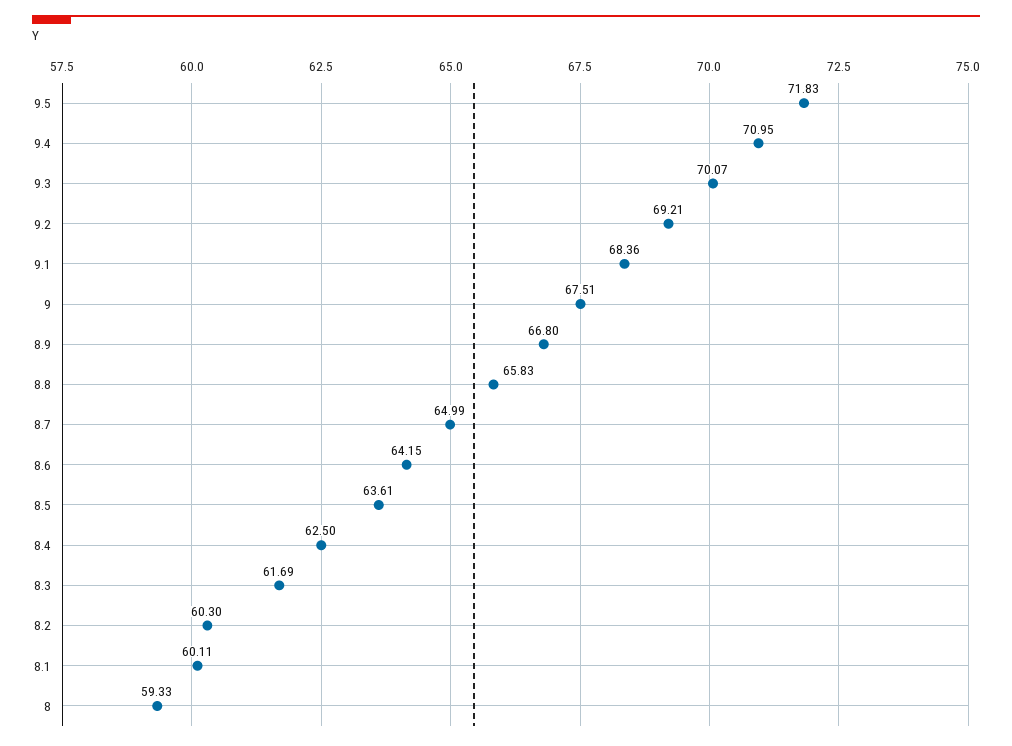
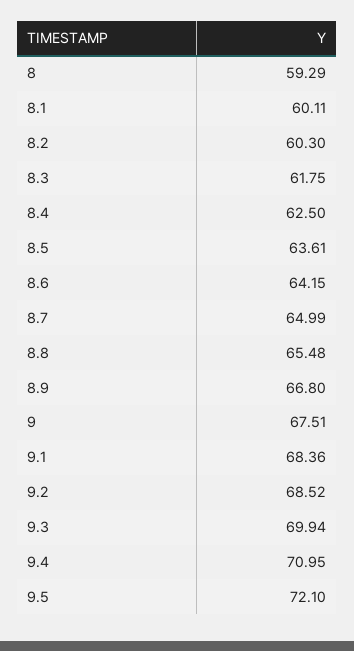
9.5: 71.83 -> 72.1
9.3: 70.07 -> 69.94
9.2: 69.21 -> 68.52
8.8: 65.83 -> 65.48
8.3: 61.69 -> 61.75
8: 59.33 -> 59.29

